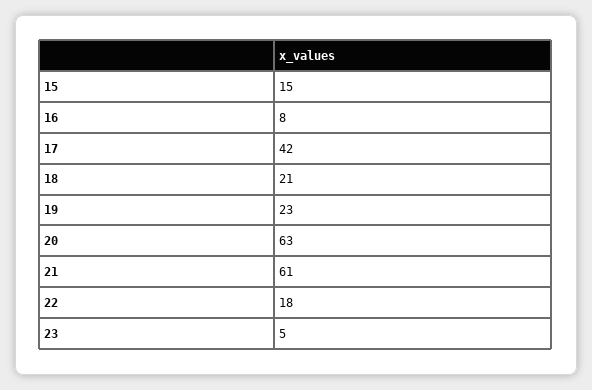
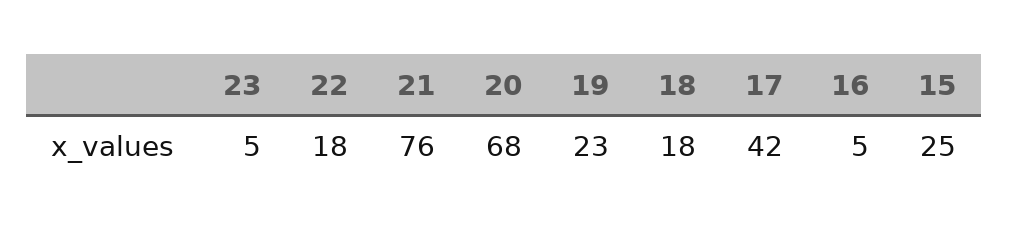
15: 15 -> 25
16: 8 -> 5
18: 21 -> 18
20: 63 -> 68
21: 61 -> 76

